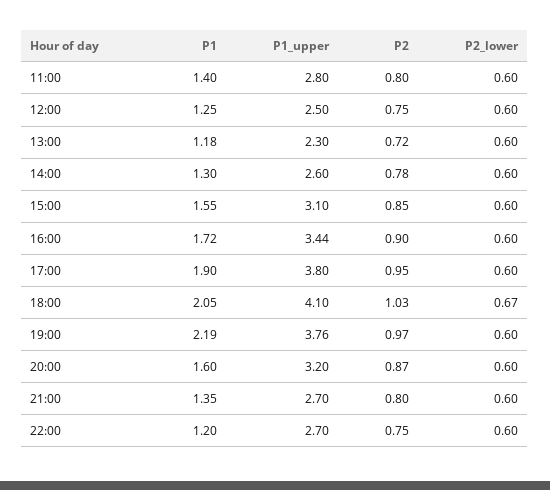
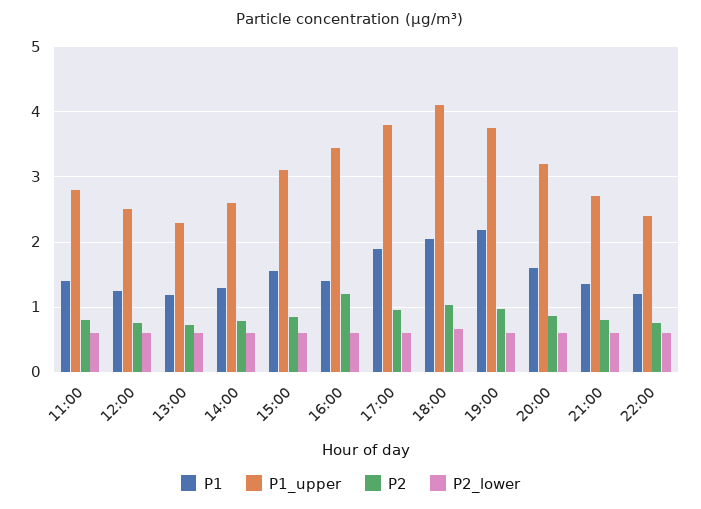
P1, 16:00: 1.72 -> 1.4
P2, 16:00: 0.9 -> 1.2
P1_upper, 22:00: 2.7 -> 2.4

